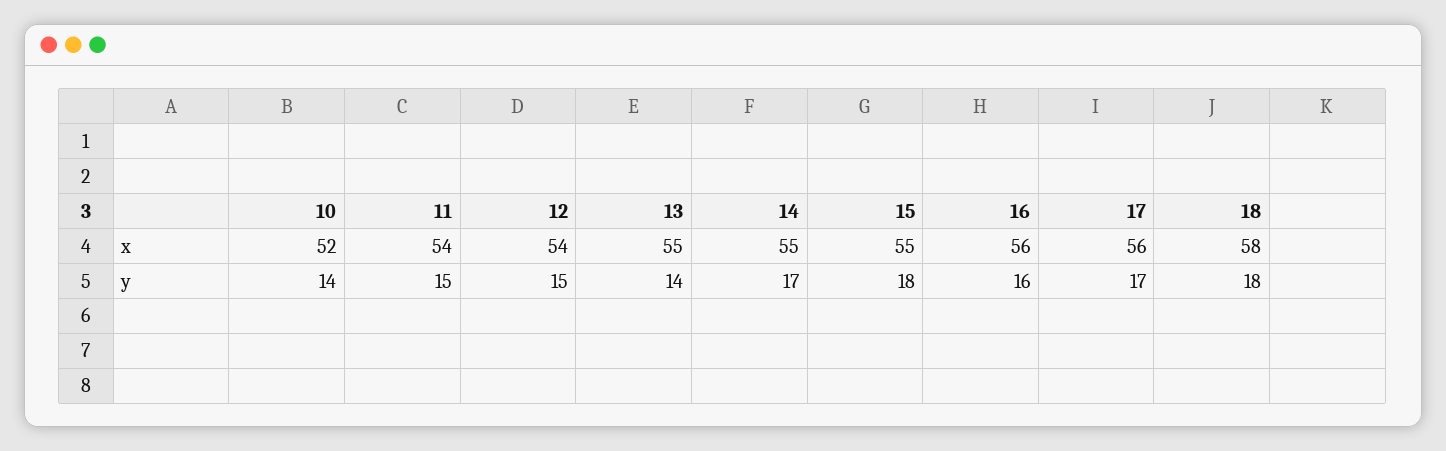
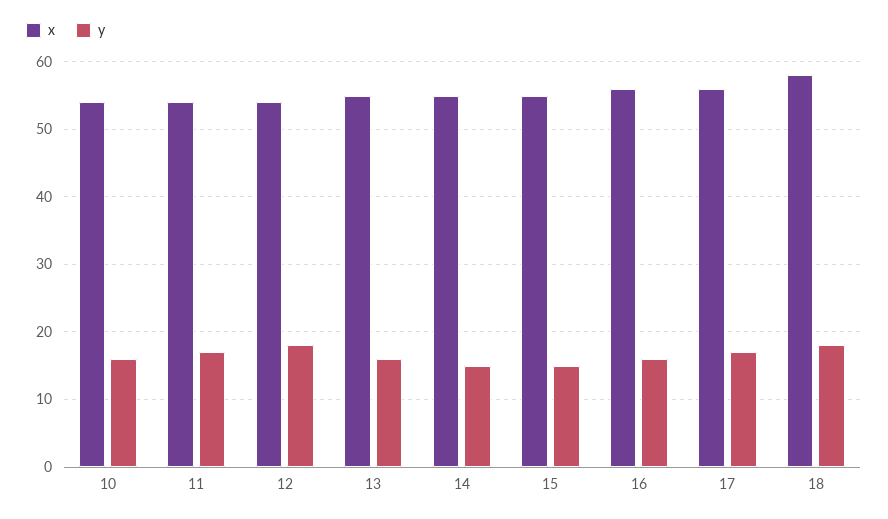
x, 10: 52 -> 54
y, 10: 14 -> 16
y, 11: 15 -> 17
y, 12: 15 -> 18
y, 13: 14 -> 16
y, 14: 17 -> 15
y, 15: 18 -> 15

